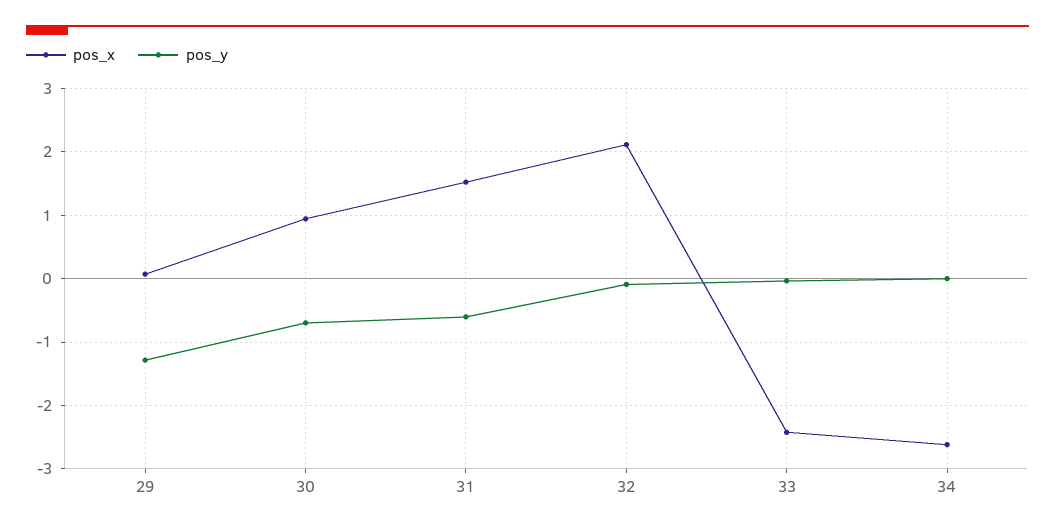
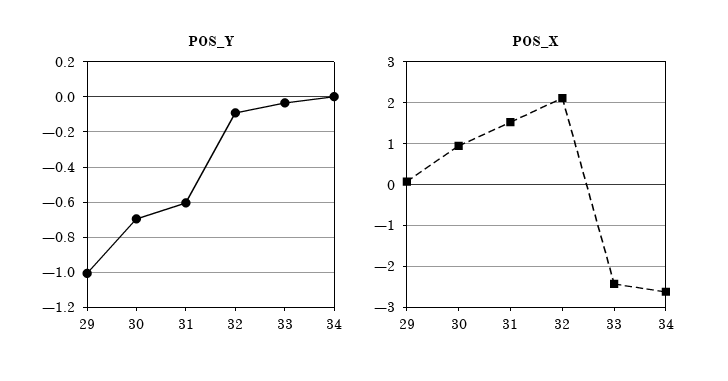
pos_y, 29: -1.3 -> -1

